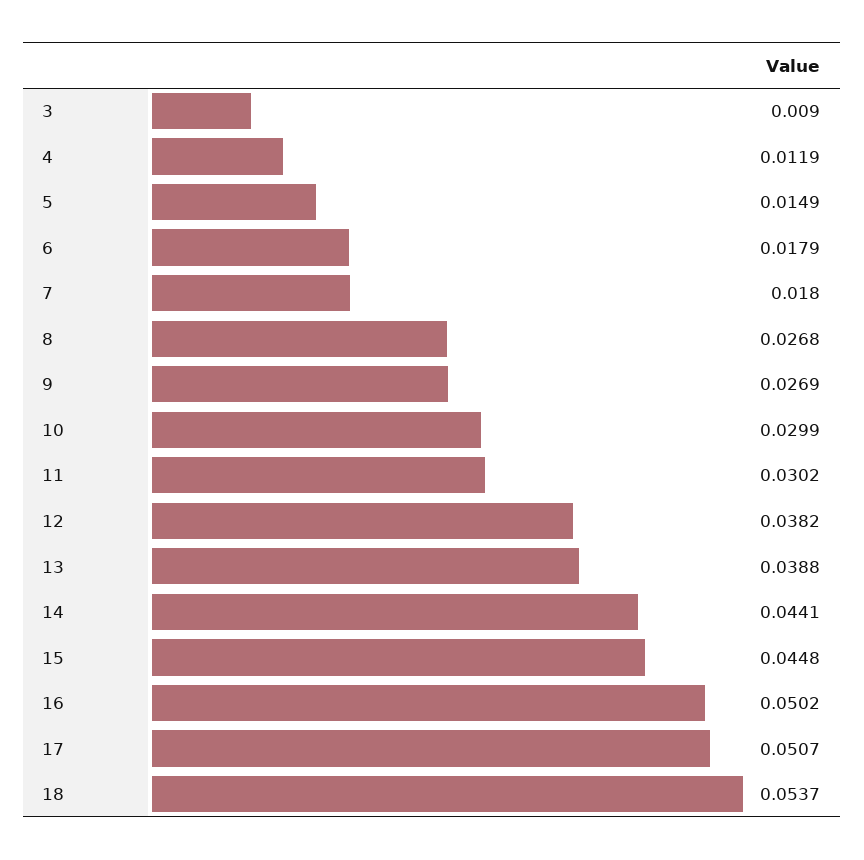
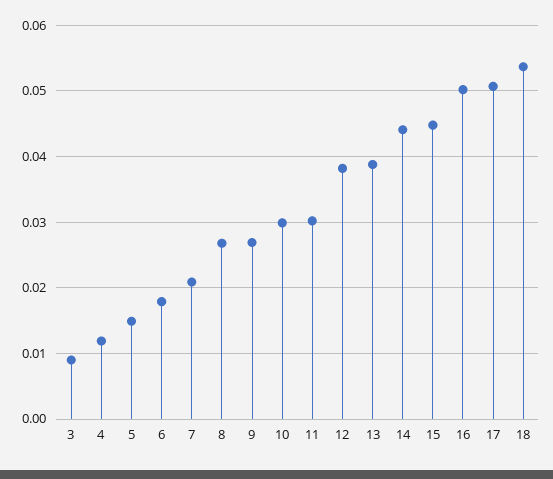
7: 0.018 -> 0.021

